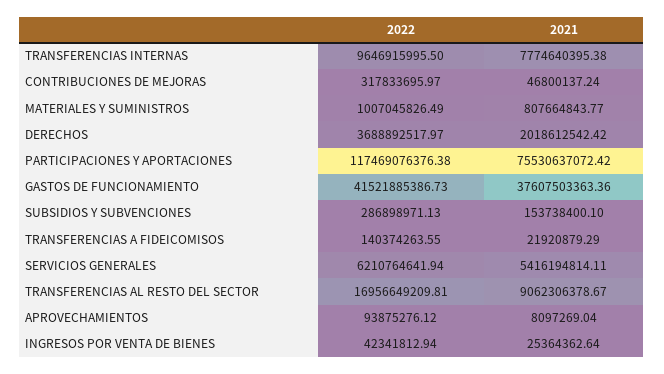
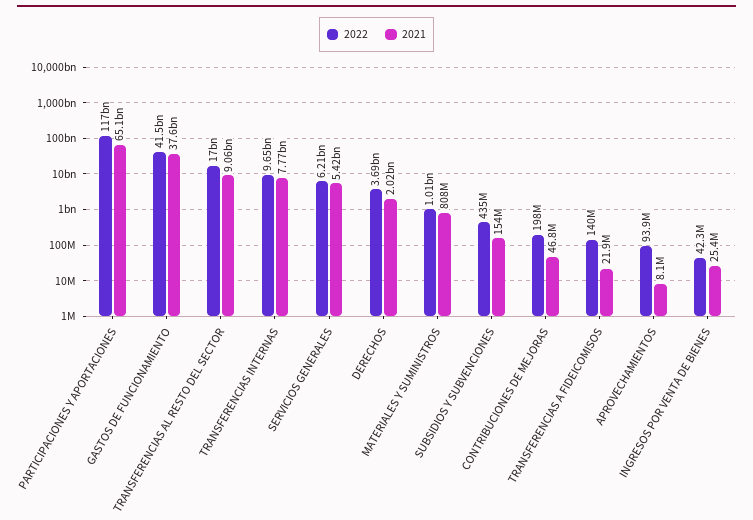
2022, CONTRIBUCIONES DE MEJORAS: 317833695.97 -> 198000000
2021, PARTICIPACIONES Y APORTACIONES: 75530637072.42 -> 65100000000
2022, SUBSIDIOS Y SUBVENCIONES: 286898971.13 -> 435000000

